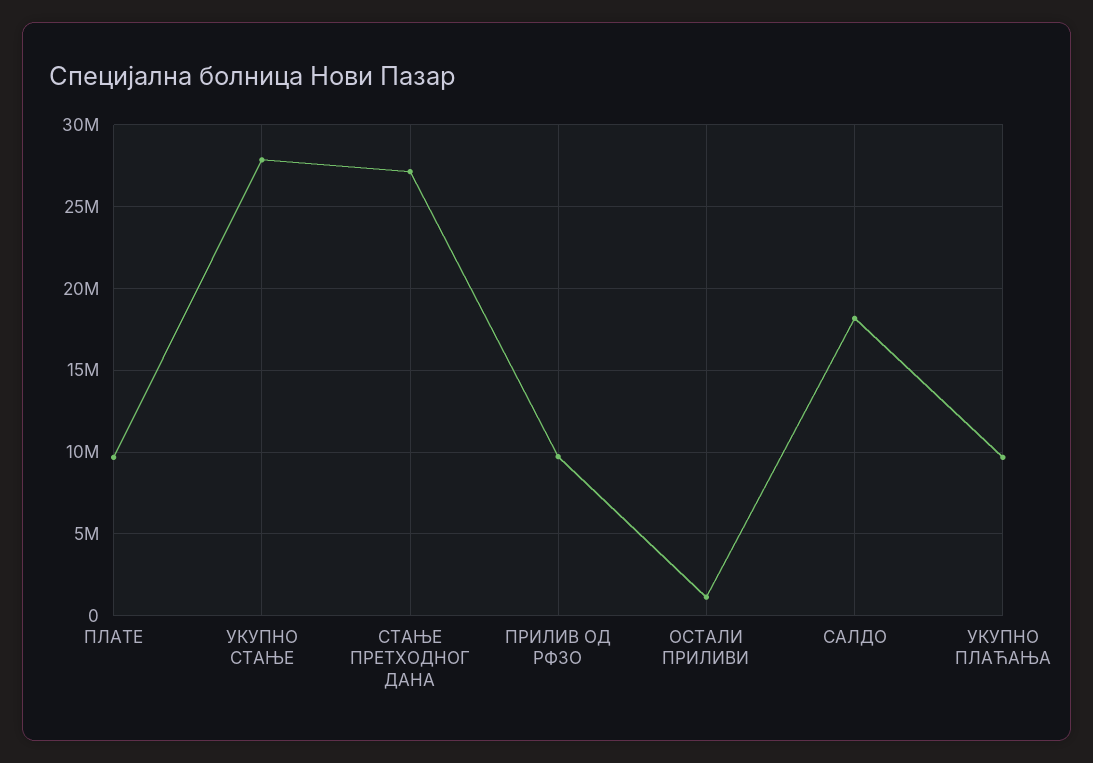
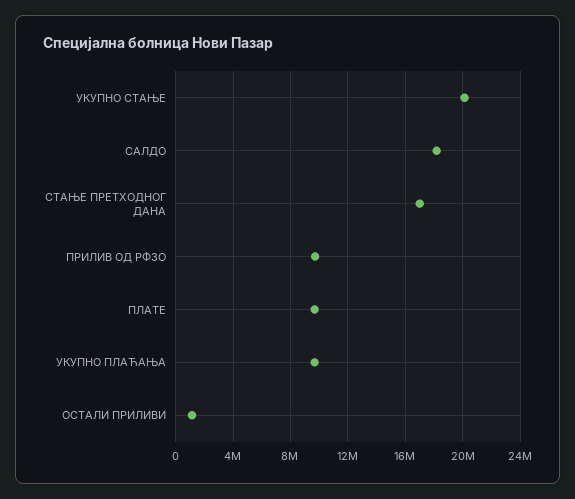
УКУПНО СТАЊЕ: 28000000 -> 20000000
СТАЊЕ ПРЕТХОДНОГ ДАНА: 27000000 -> 17000000

